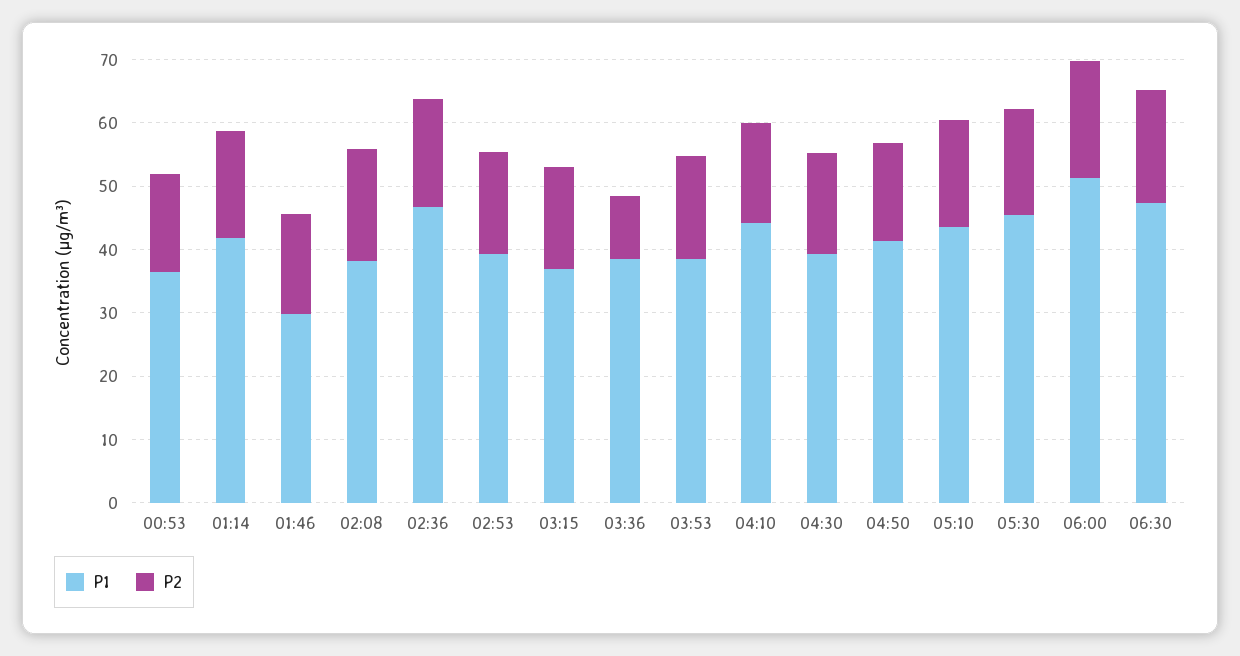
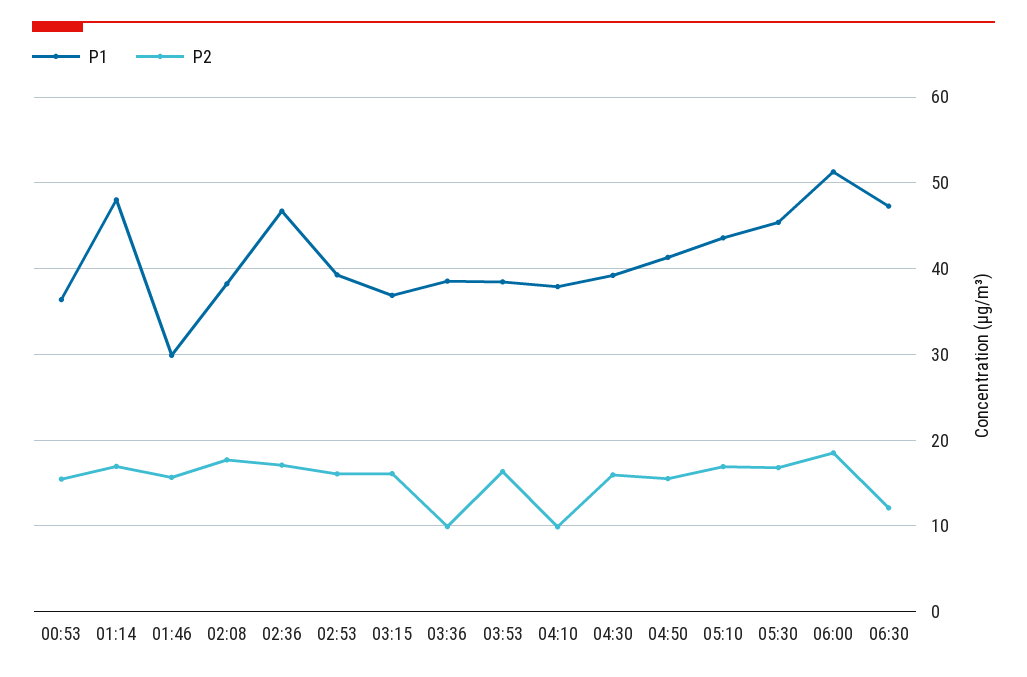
P1, 01:14: 42 -> 48
P1, 04:10: 44 -> 38
P2, 04:10: 16 -> 10
P2, 06:30: 18 -> 12

